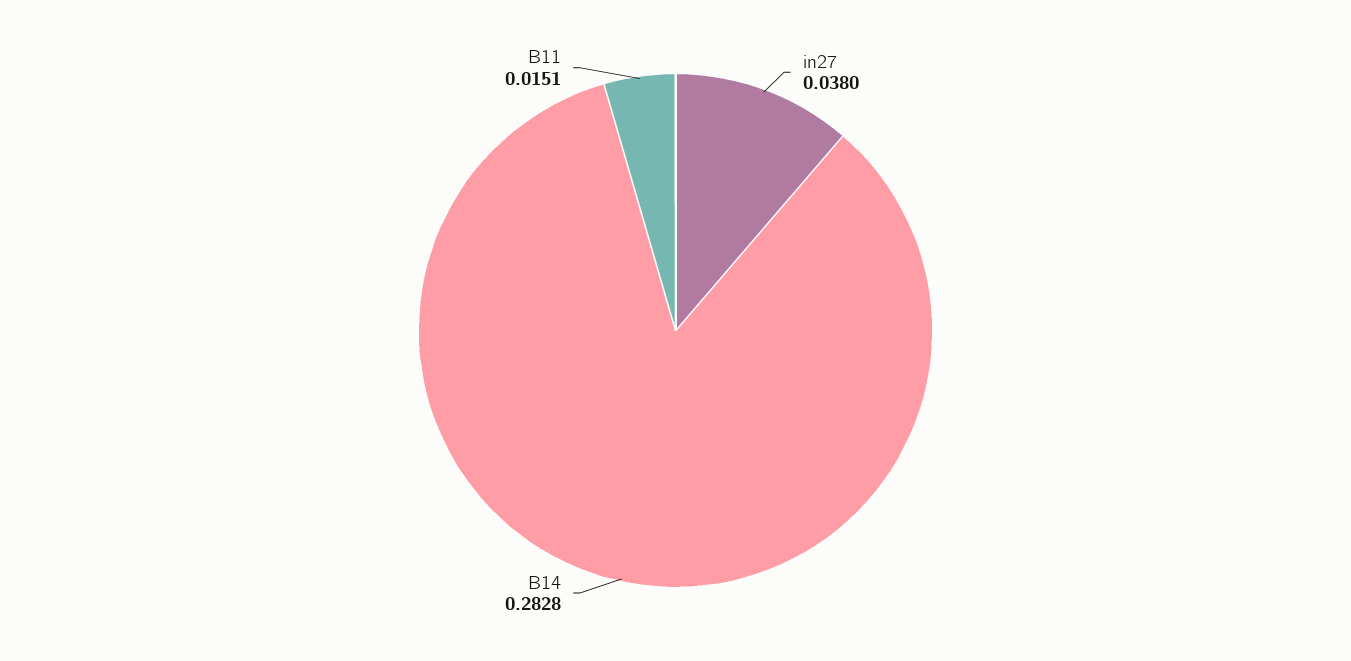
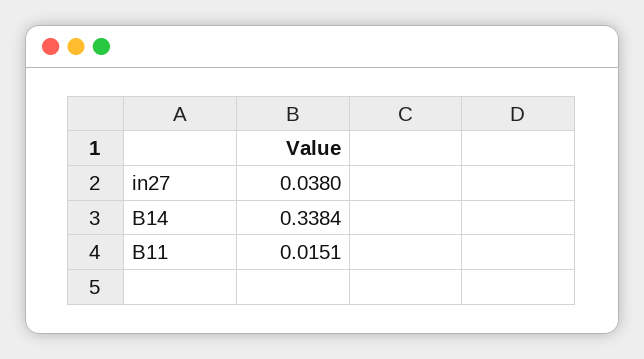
B14: 0.2828 -> 0.3384

